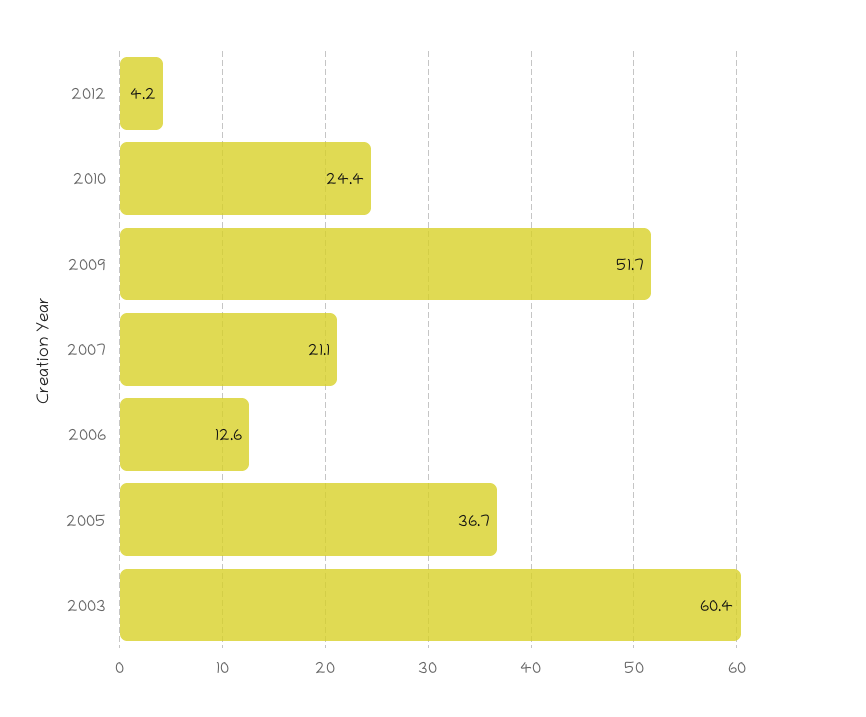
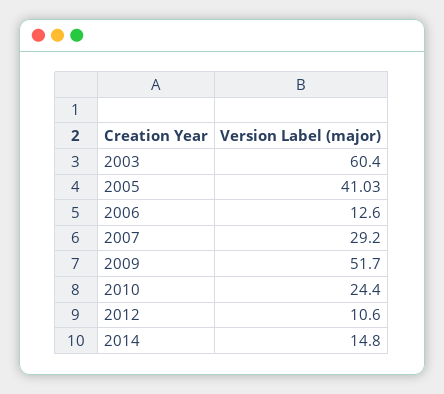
2012: 4.2 -> 10.6
2007: 21.1 -> 29.2
2005: 36.7 -> 41.03
2014: none -> 14.8

